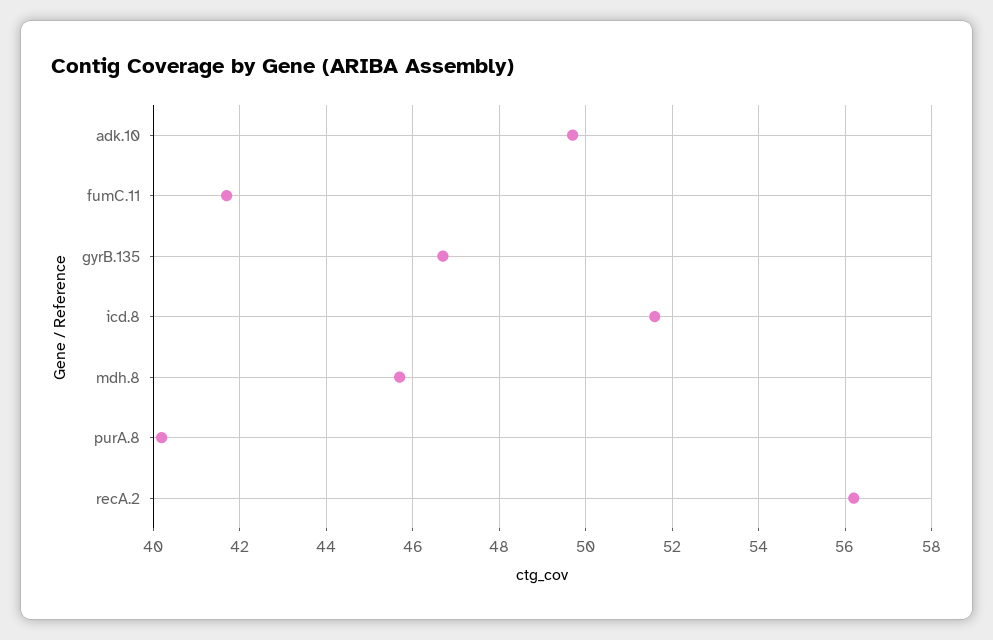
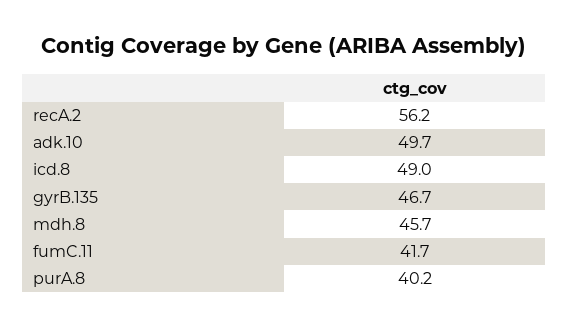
icd.8: 51.5 -> 49

